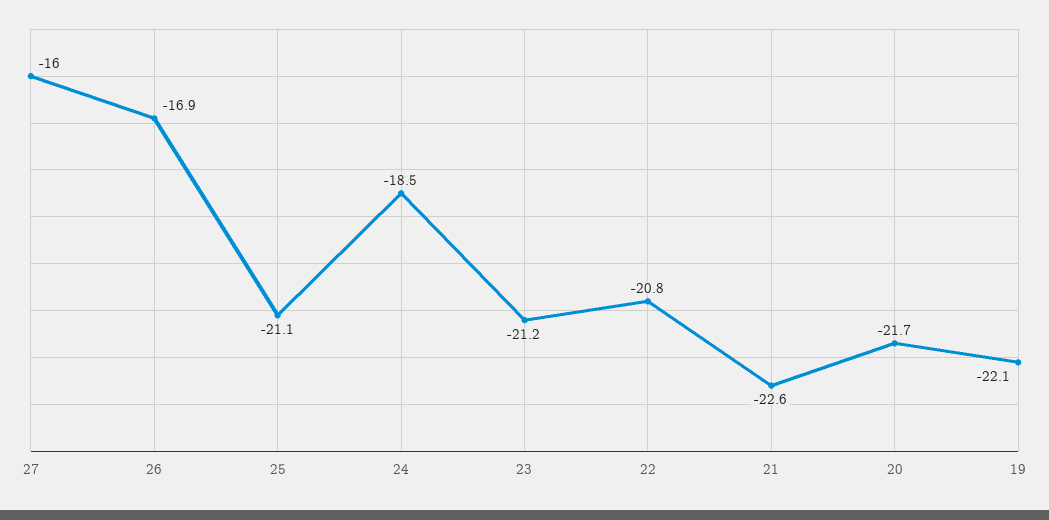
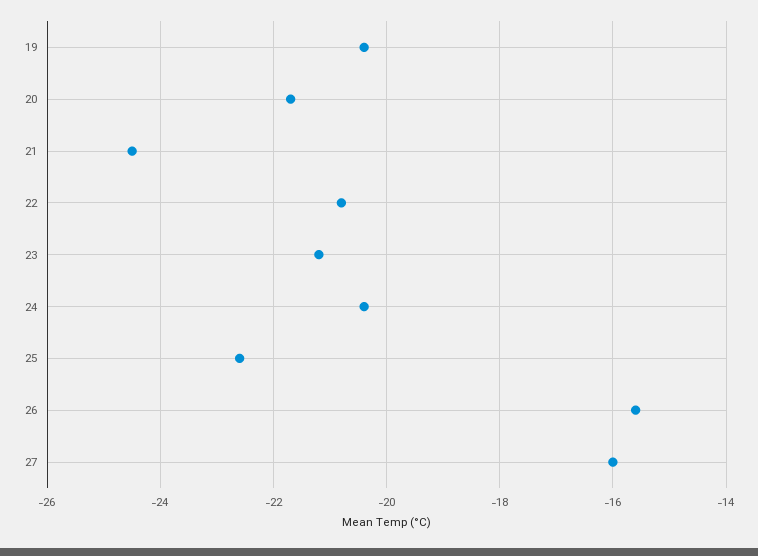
26: -16.9 -> -15.5
25: -21.1 -> -22.5
24: -18.5 -> -20.5
21: -22.6 -> -24.5
19: -22.1 -> -20.5

